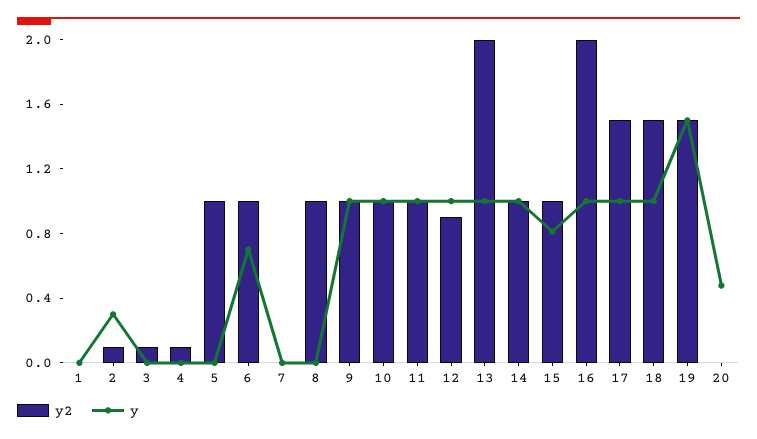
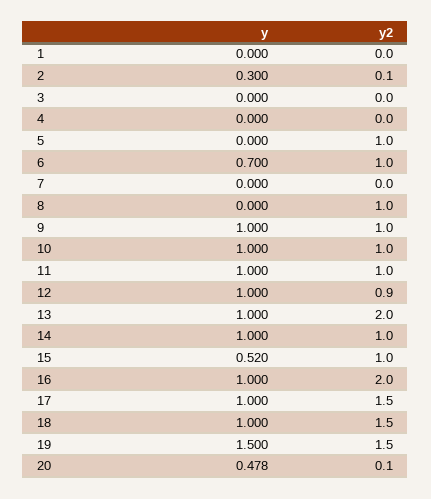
y2, 3: 0.1 -> 0
y2, 4: 0.1 -> 0
y, 15: 0.8 -> 0.52
y2, 20: 0 -> 0.1

